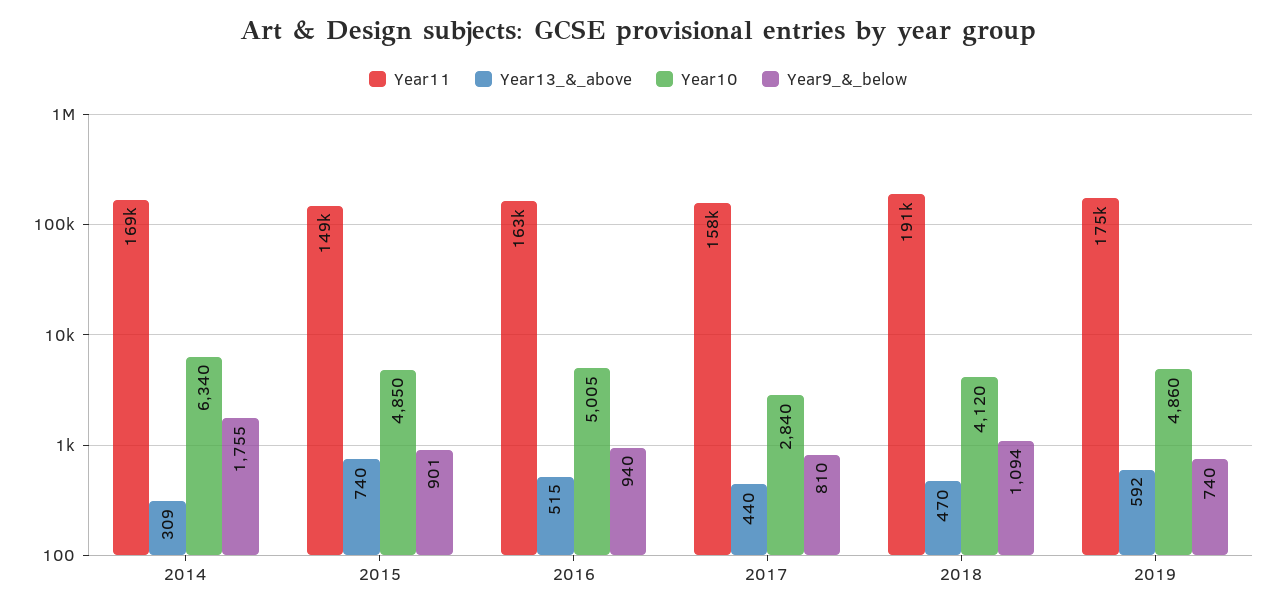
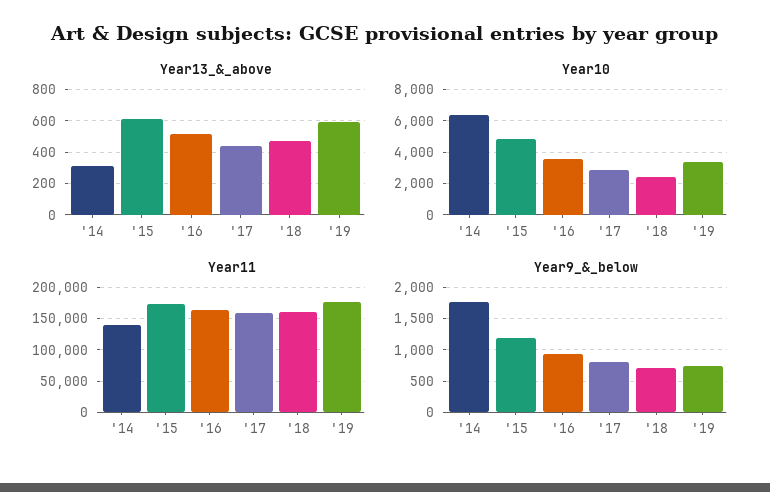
Year11, 2014: 169000 -> 140000
Year11, 2015: 149000 -> 170000
Year13_&_above, 2015: 740 -> 600
Year9_&_below, 2015: 901 -> 1200
Year10, 2016: 5005 -> 3500
Year11, 2018: 191000 -> 160000
Year10, 2018: 4120 -> 2500
Year9_&_below, 2018: 1094 -> 700
Year10, 2019: 4860 -> 3500

